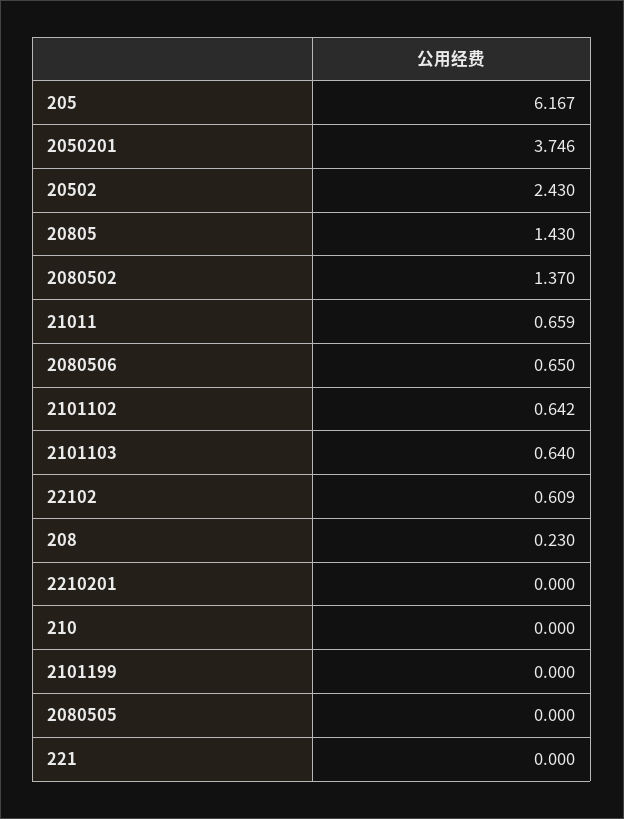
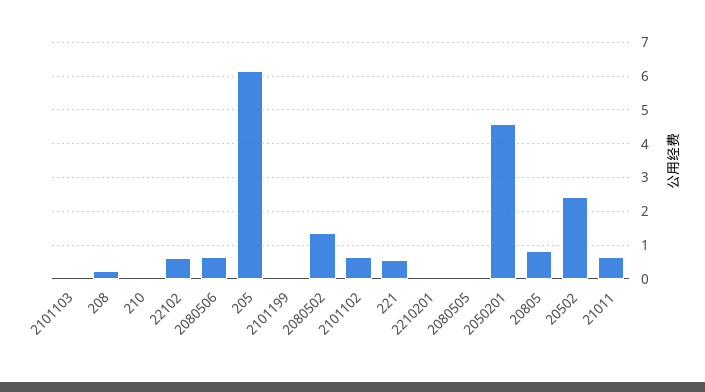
2050201: 3.746 -> 4.6
20805: 1.43 -> 0.8
2101103: 0.64 -> 0
221: 0 -> 0.6

